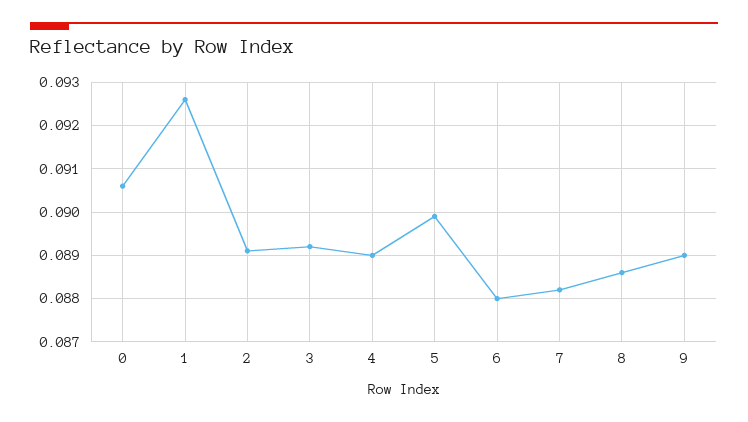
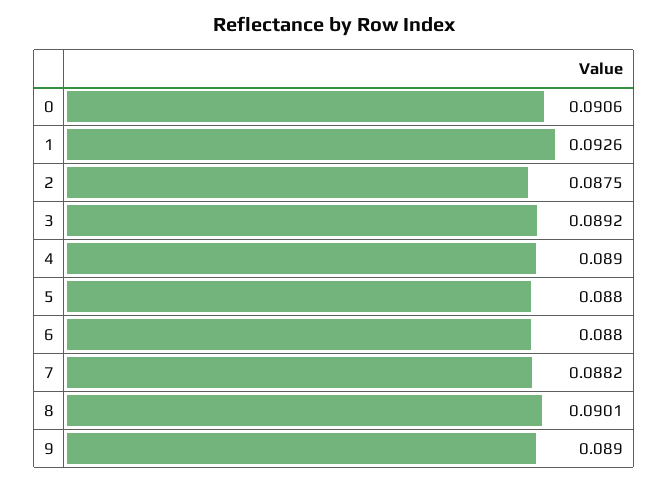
2: 0.089 -> 0.0875
5: 0.09 -> 0.088
8: 0.0885 -> 0.0901

